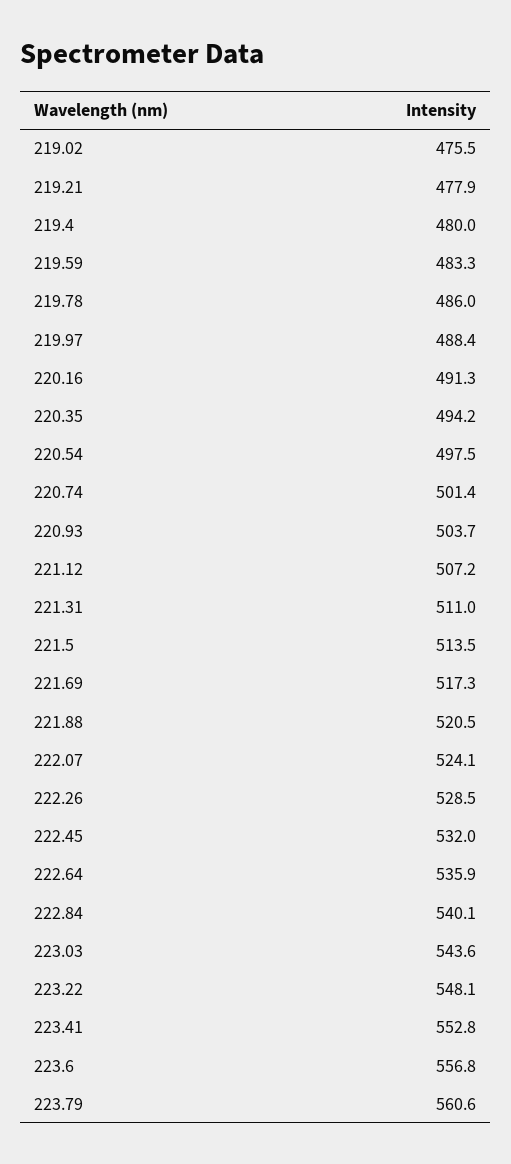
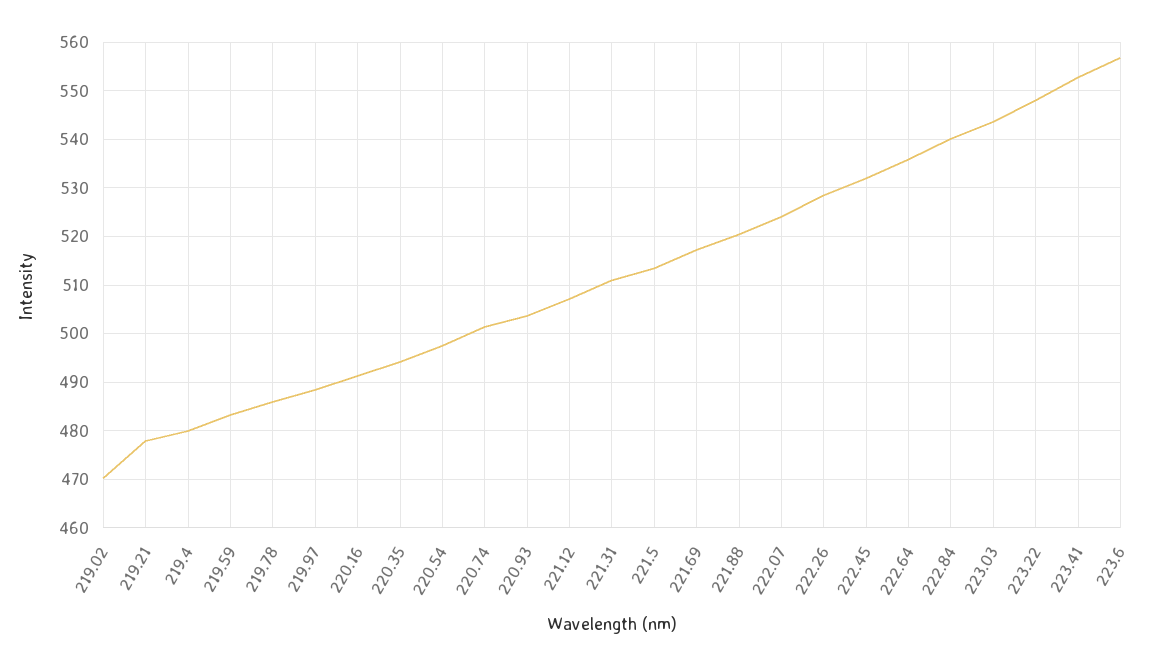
219.02: 475.5 -> 470
223.79: 560.6 -> none

